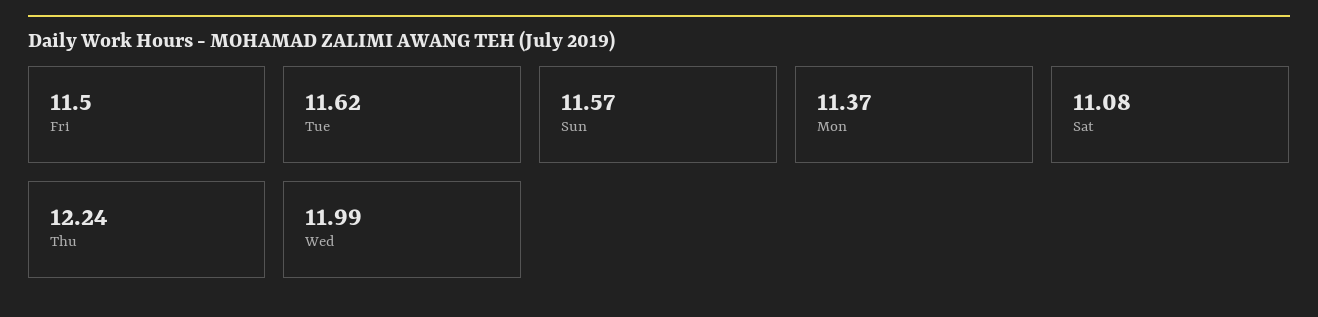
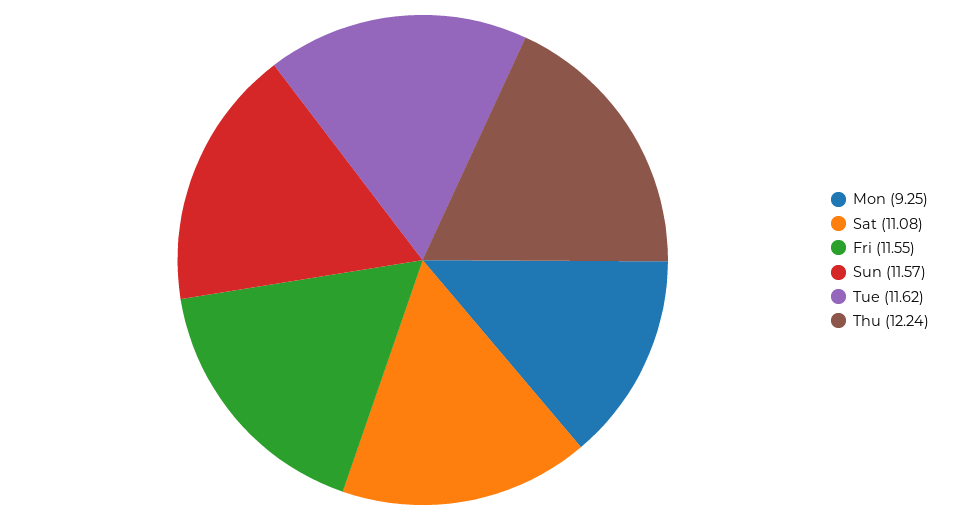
Fri: 11.5 -> 11.55
Mon: 11.37 -> 9.25
Wed: 11.99 -> none

